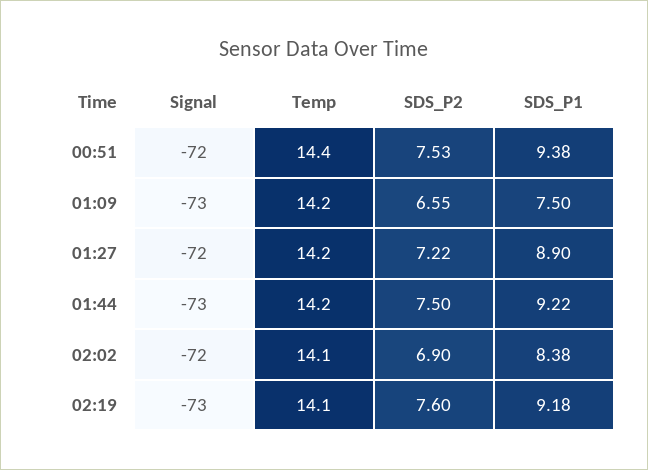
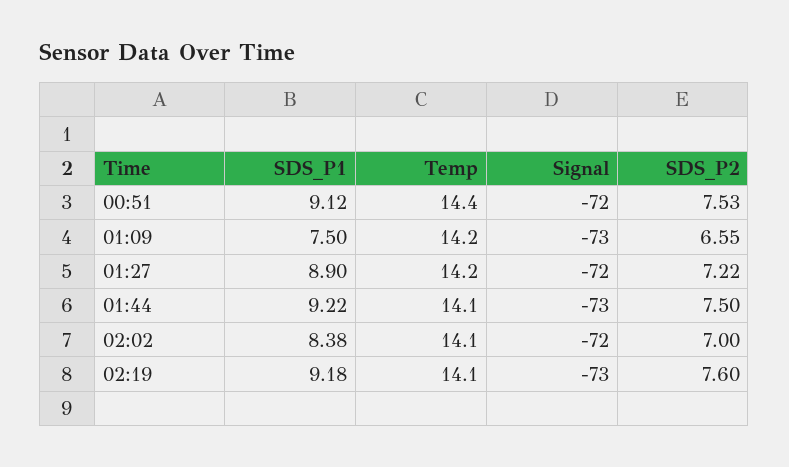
SDS_P1, 00:51: 9.38 -> 9.12
Temp, 01:44: 14.2 -> 14.1
SDS_P2, 02:02: 6.9 -> 7

